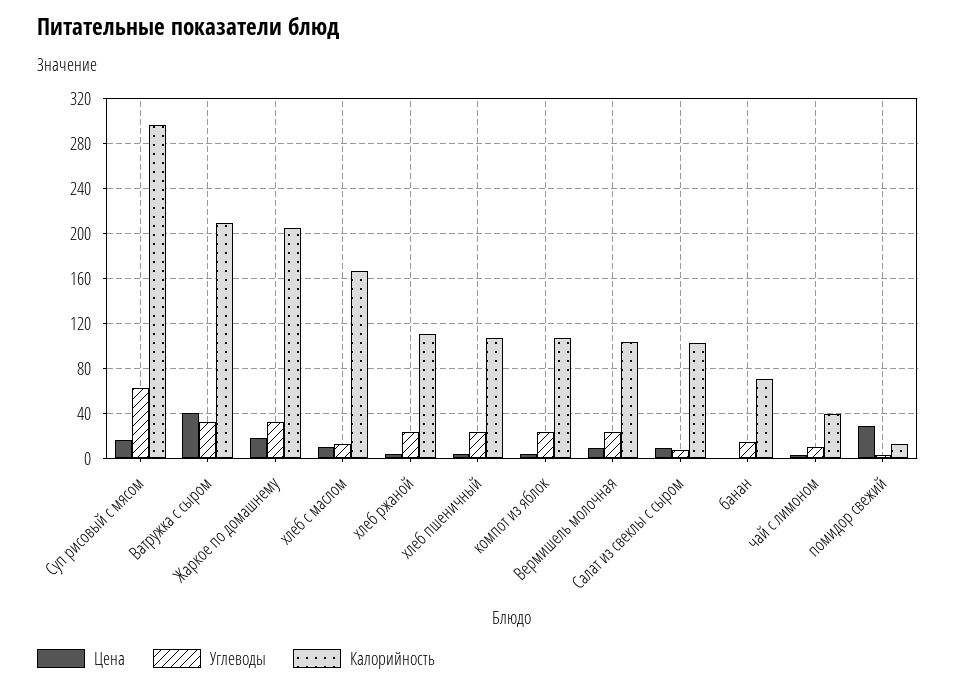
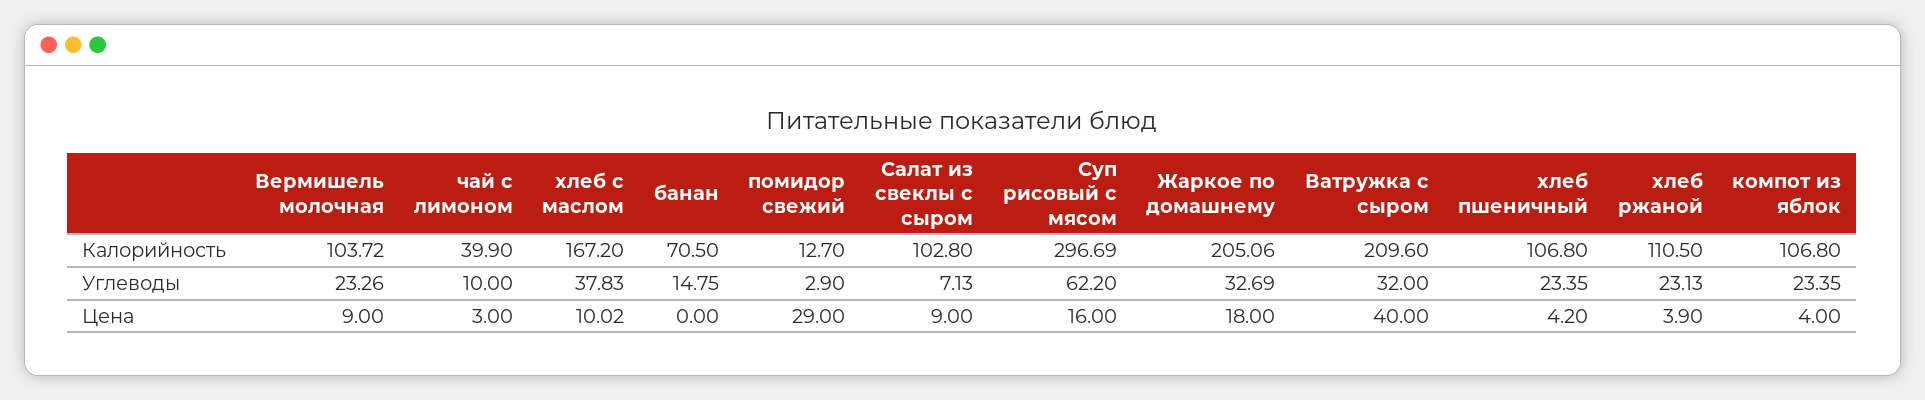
Углеводы, хлеб с маслом: 10 -> 37.83

